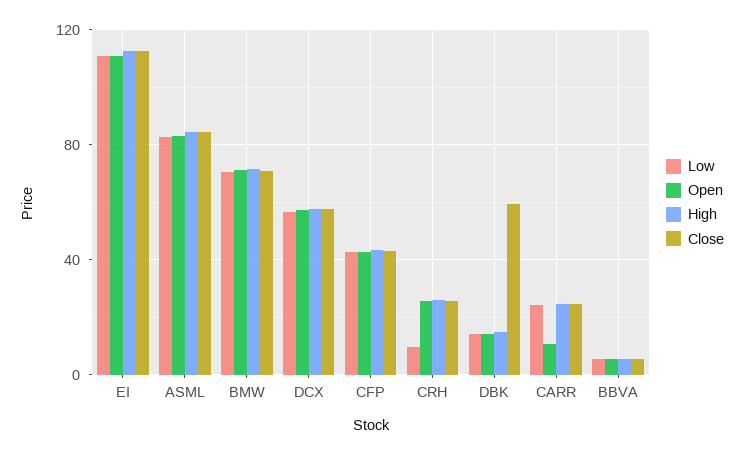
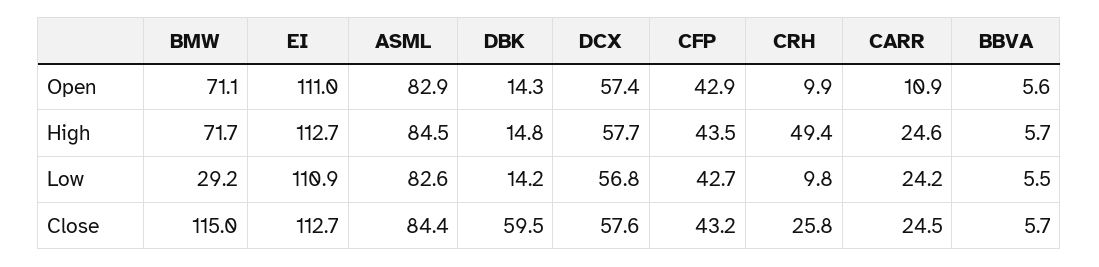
Low, BMW: 70 -> 29.2
Close, BMW: 70 -> 115
Open, CRH: 25 -> 9.9
High, CRH: 25 -> 49.4

